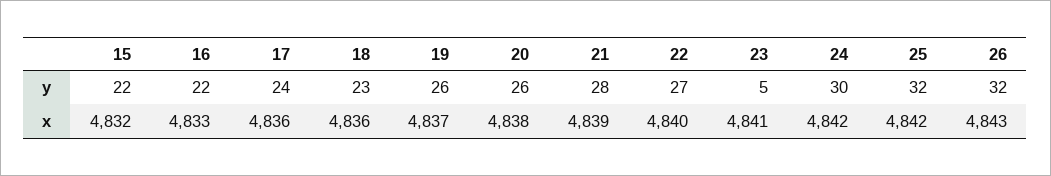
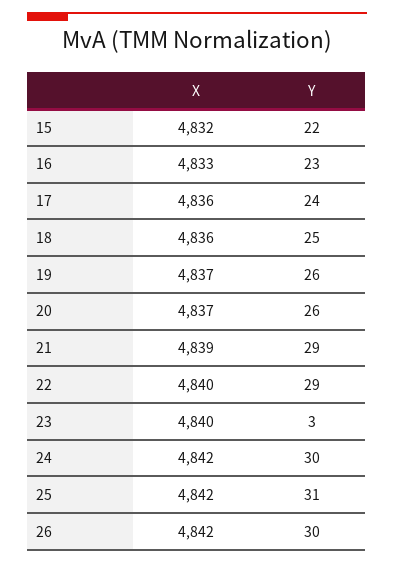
16, y: 22 -> 23
18, y: 23 -> 25
21, y: 28 -> 29
22, y: 27 -> 29
23, y: 5 -> 3
25, y: 32 -> 31
26, y: 32 -> 30
20, x: 4838 -> 4837
23, x: 4841 -> 4840
26, x: 4843 -> 4842

